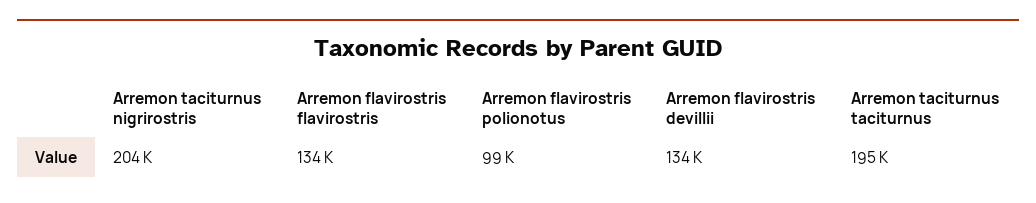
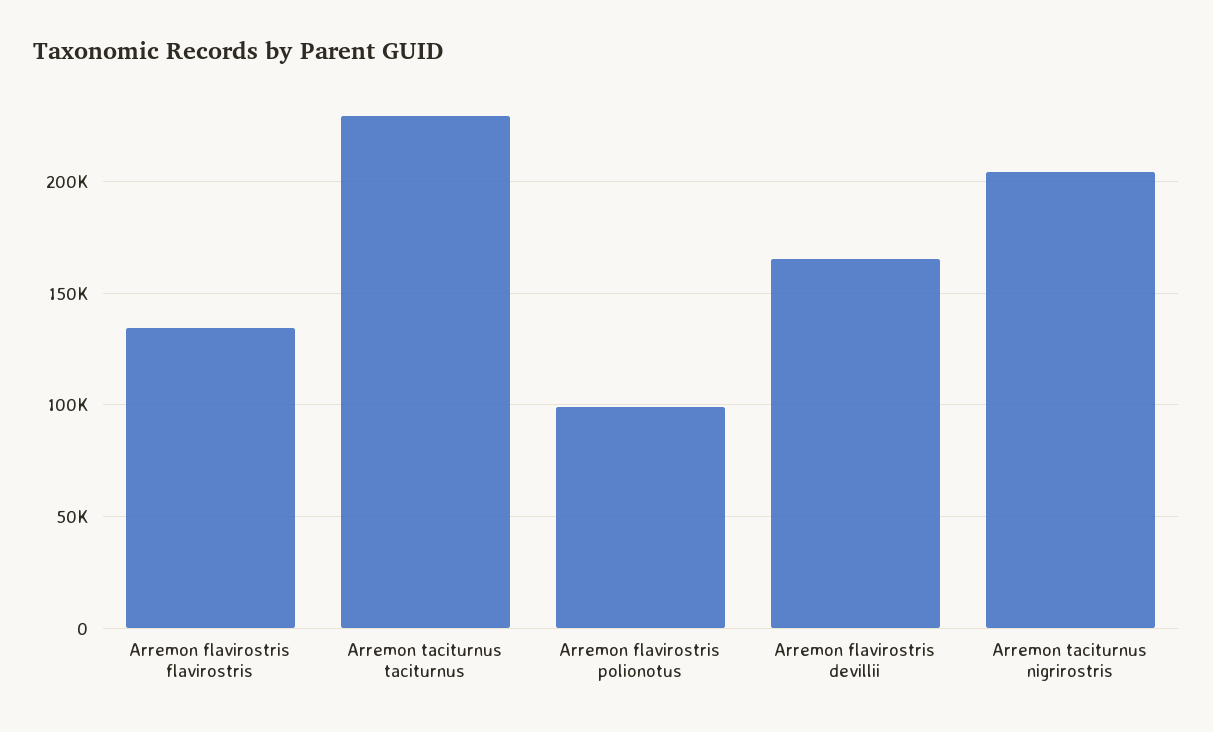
Arremon flavirostris devillii: 134000 -> 165000
Arremon taciturnus taciturnus: 195000 -> 230000

